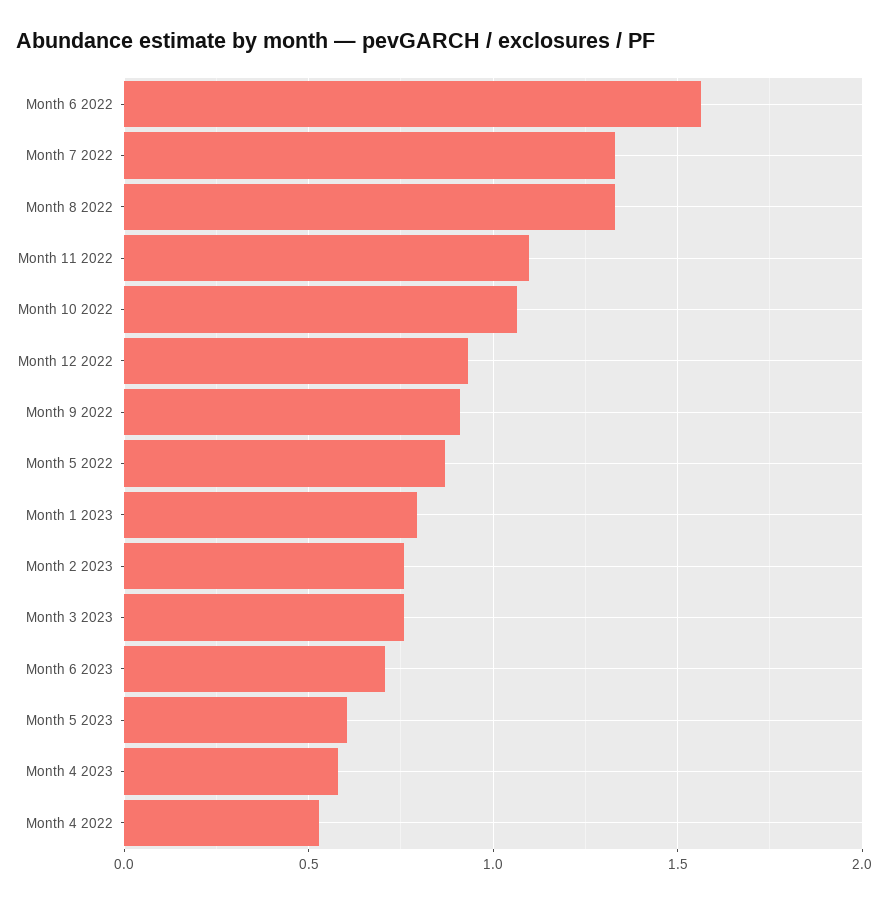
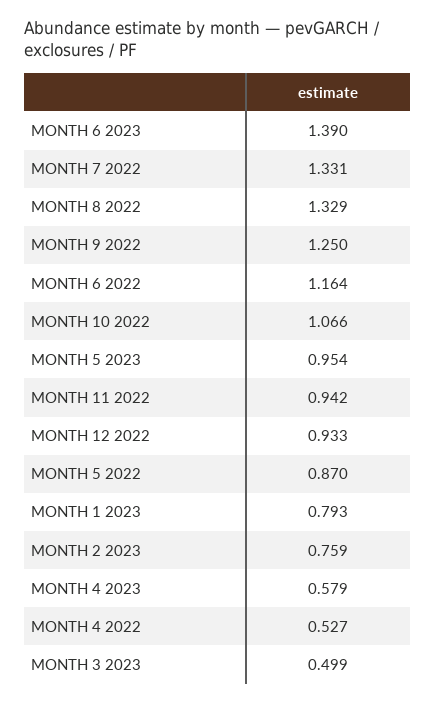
Month 6 2022: 1.55 -> 1.164
Month 11 2022: 1.1 -> 0.942
Month 9 2022: 0.9 -> 1.25
Month 3 2023: 0.75 -> 0.499
Month 6 2023: 0.7 -> 1.39
Month 5 2023: 0.6 -> 0.954

